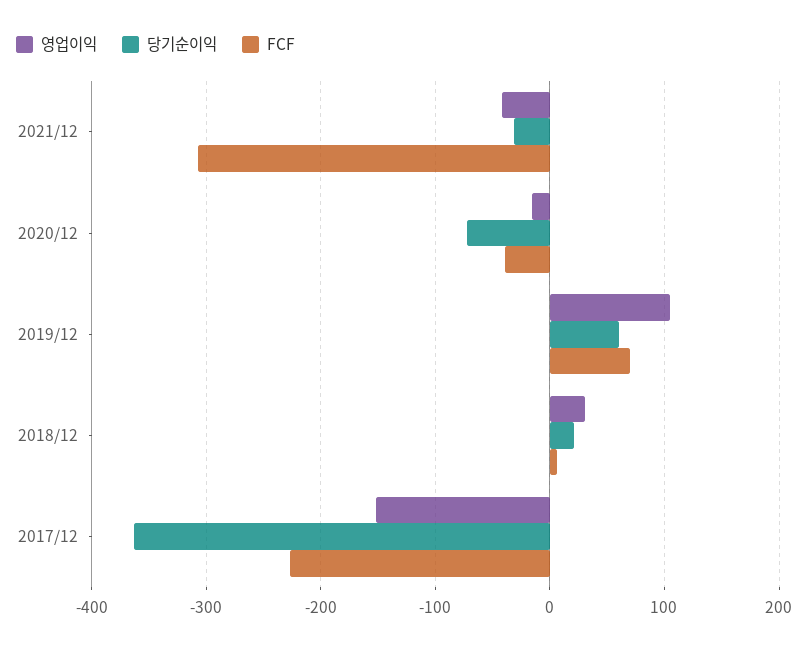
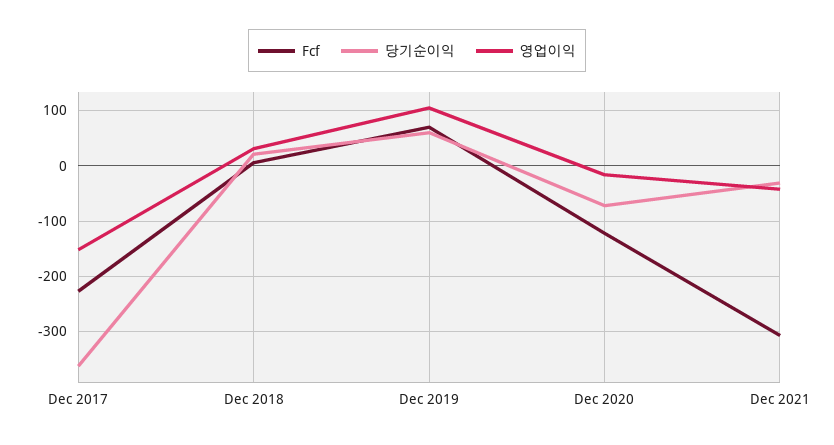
FCF, 2020/12: -40 -> -120

